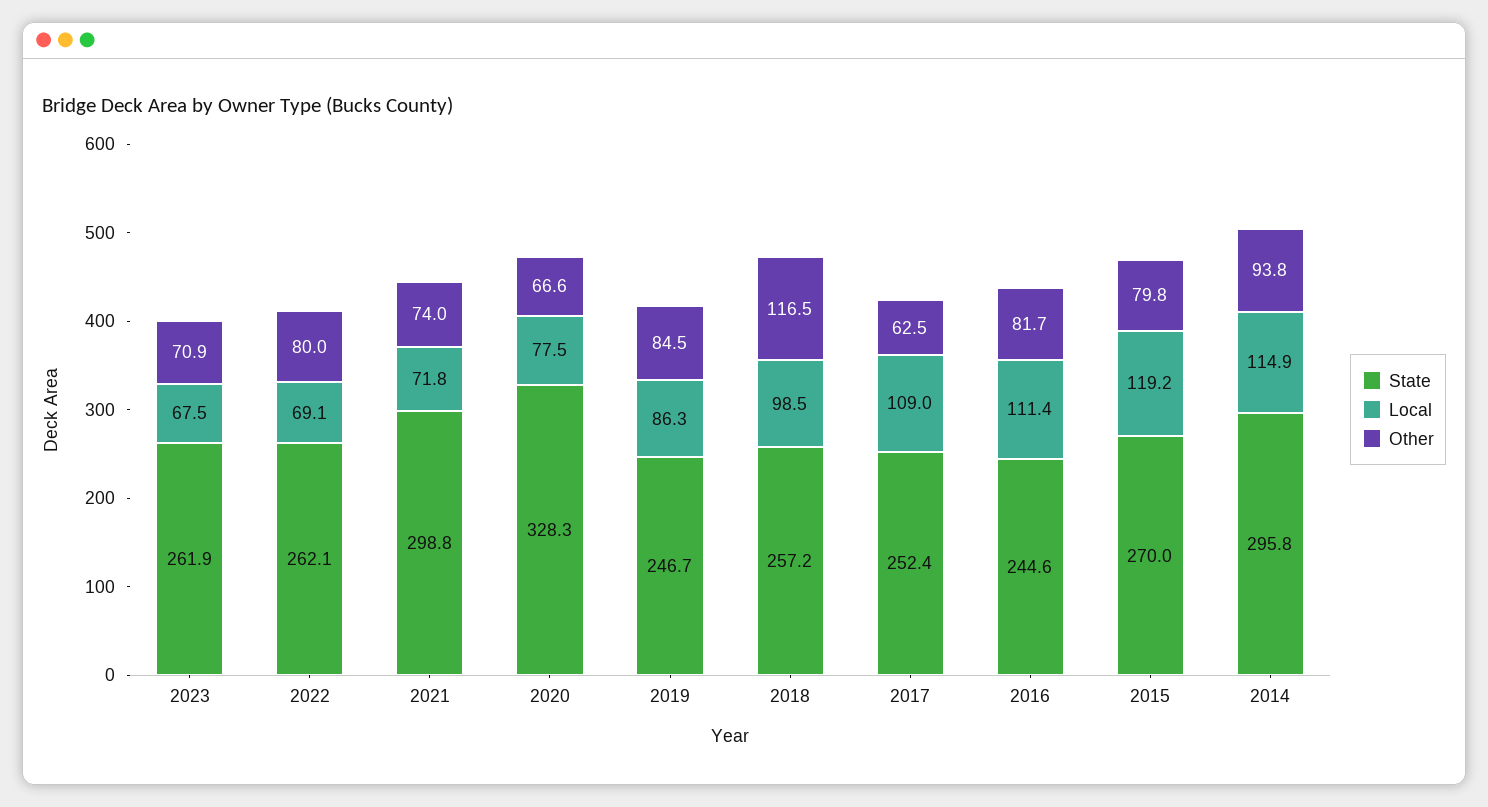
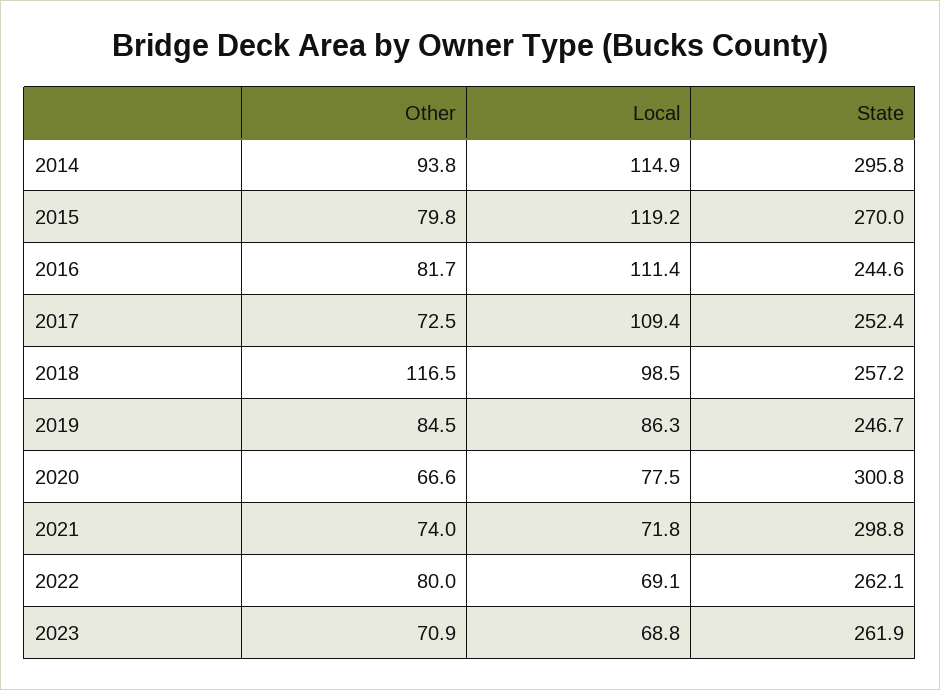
Local, 2023: 67.5 -> 68.8
State, 2020: 328.3 -> 300.8
Local, 2017: 109 -> 109.4
Other, 2017: 62.5 -> 72.5

